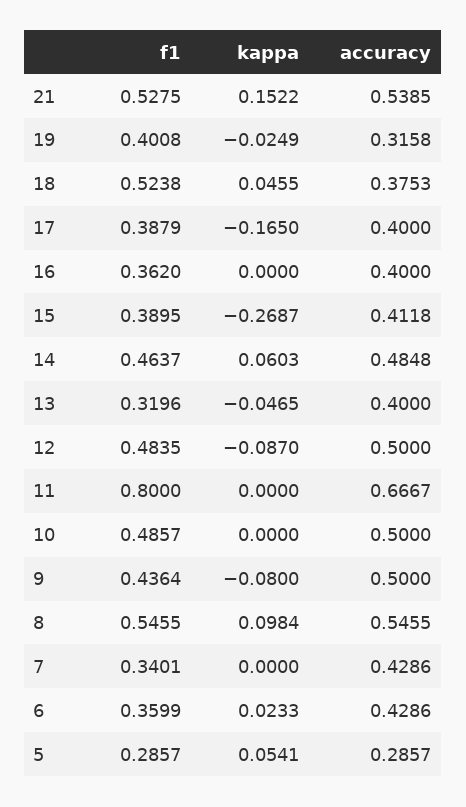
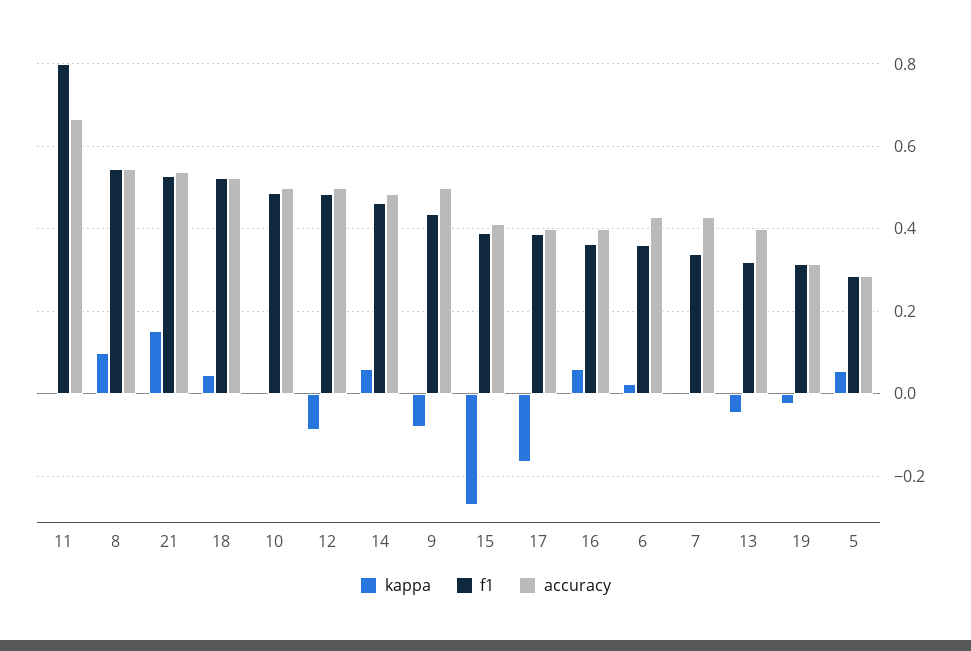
f1, 19: 0.4008 -> 0.32
accuracy, 18: 0.3753 -> 0.52
kappa, 16: 0 -> 0.06

